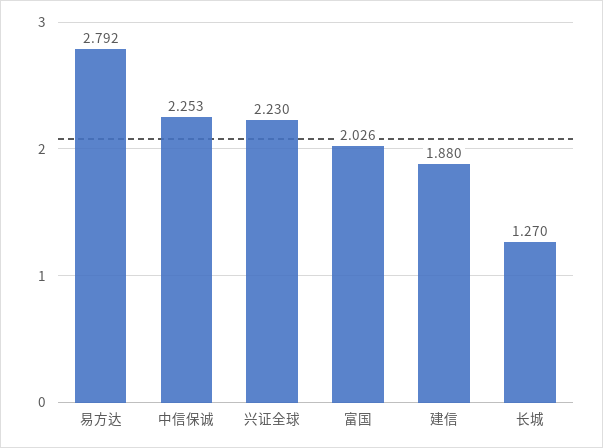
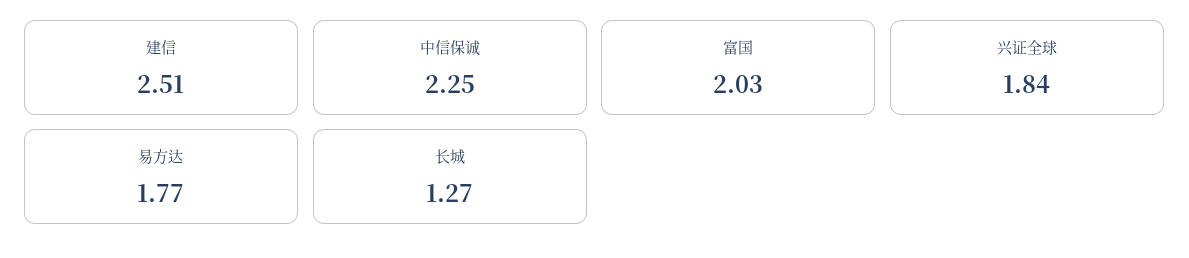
易方达: 2.792 -> 1.77
兴证全球: 2.23 -> 1.84
建信: 1.88 -> 2.51

